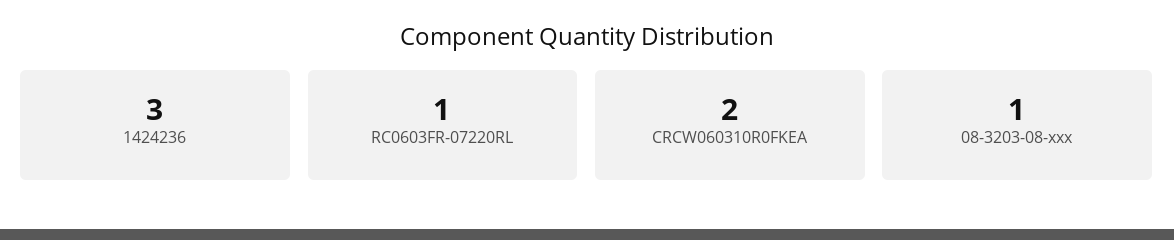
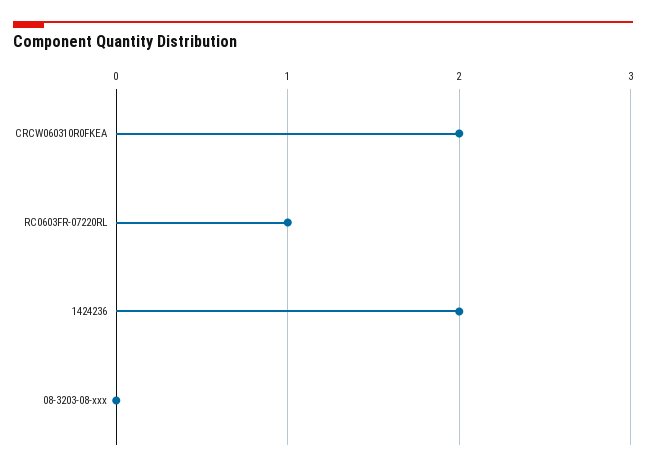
1424236: 3 -> 2
08-3203-08-xxx: 1 -> 0

